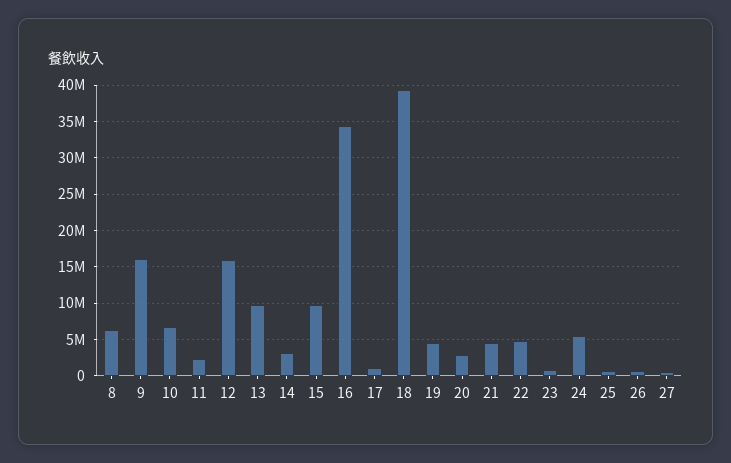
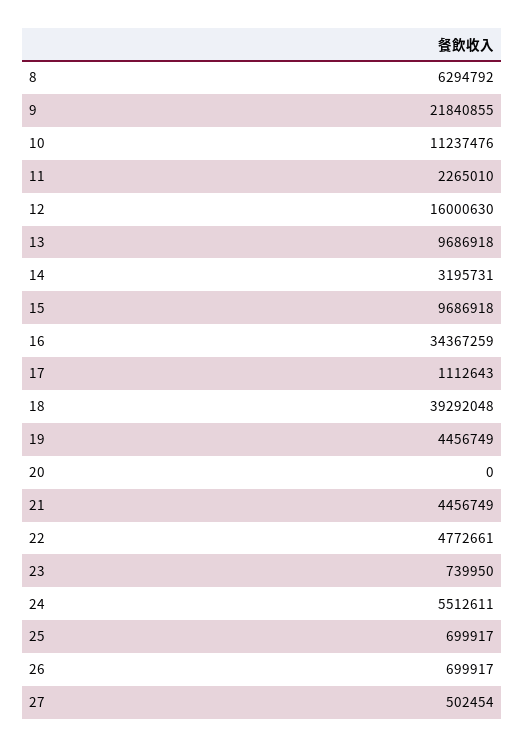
9: 16000000 -> 21840855
10: 7000000 -> 11237476
20: 3000000 -> 0

